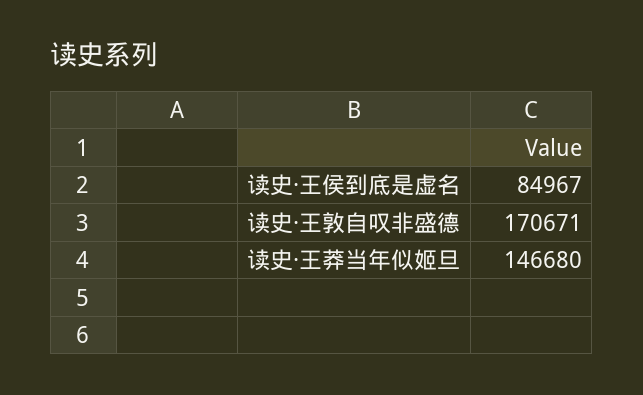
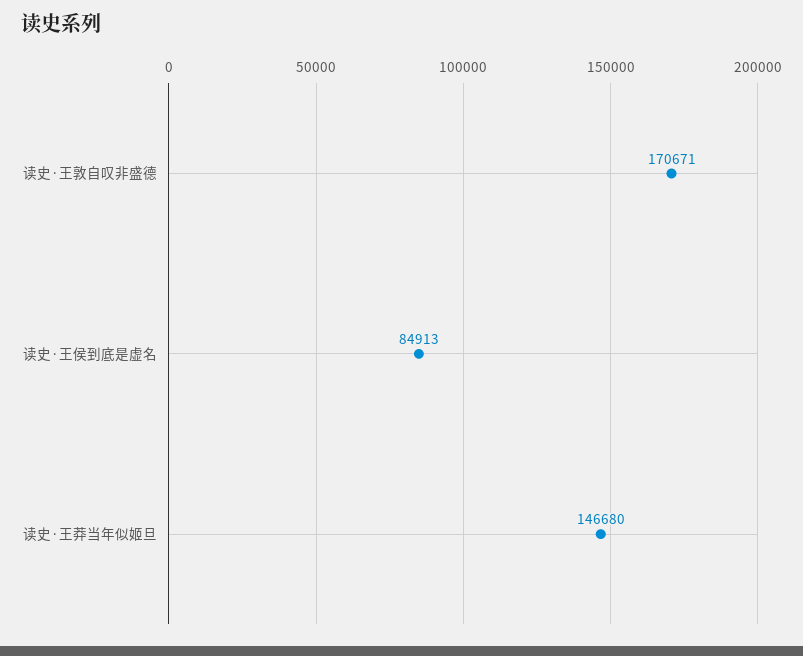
读史·王侯到底是虚名: 84967 -> 84913

